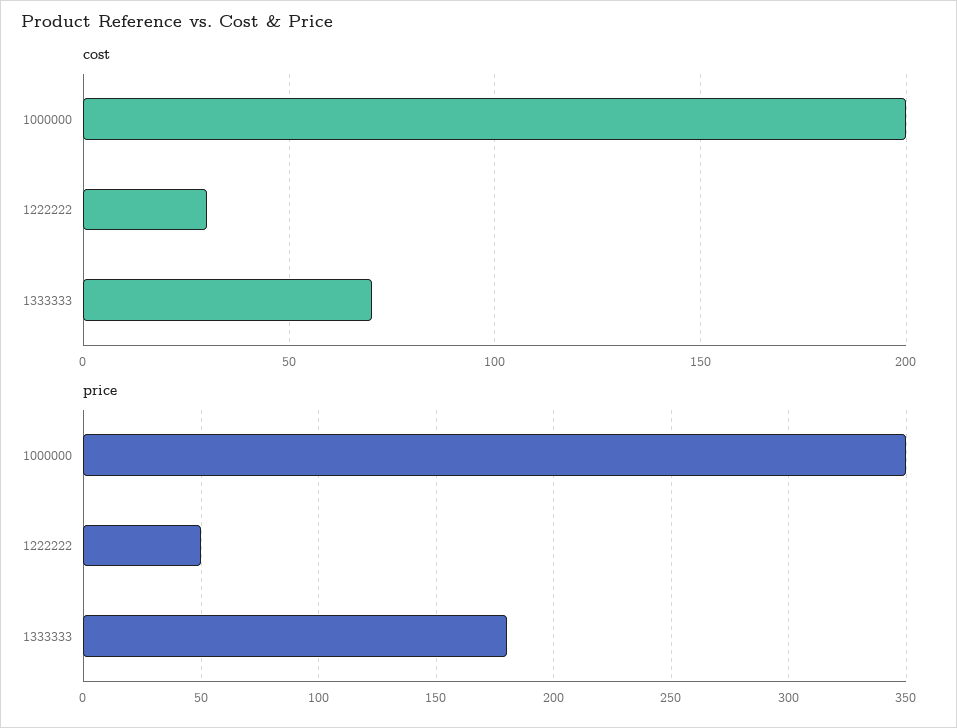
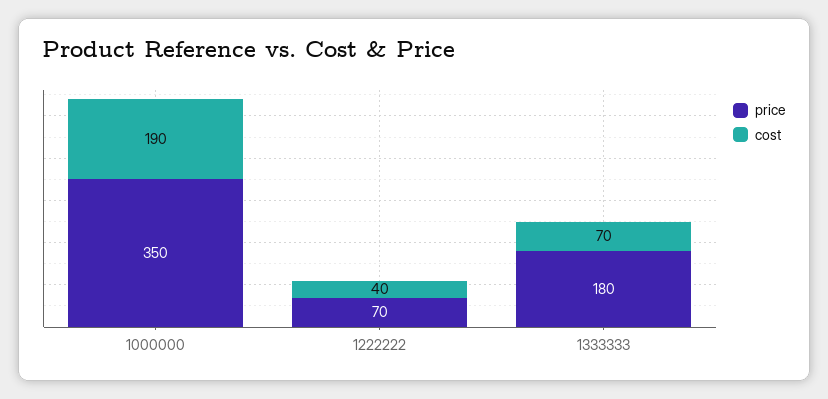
cost, 1000000: 200 -> 190
cost, 1222222: 30 -> 40
price, 1222222: 50 -> 70

